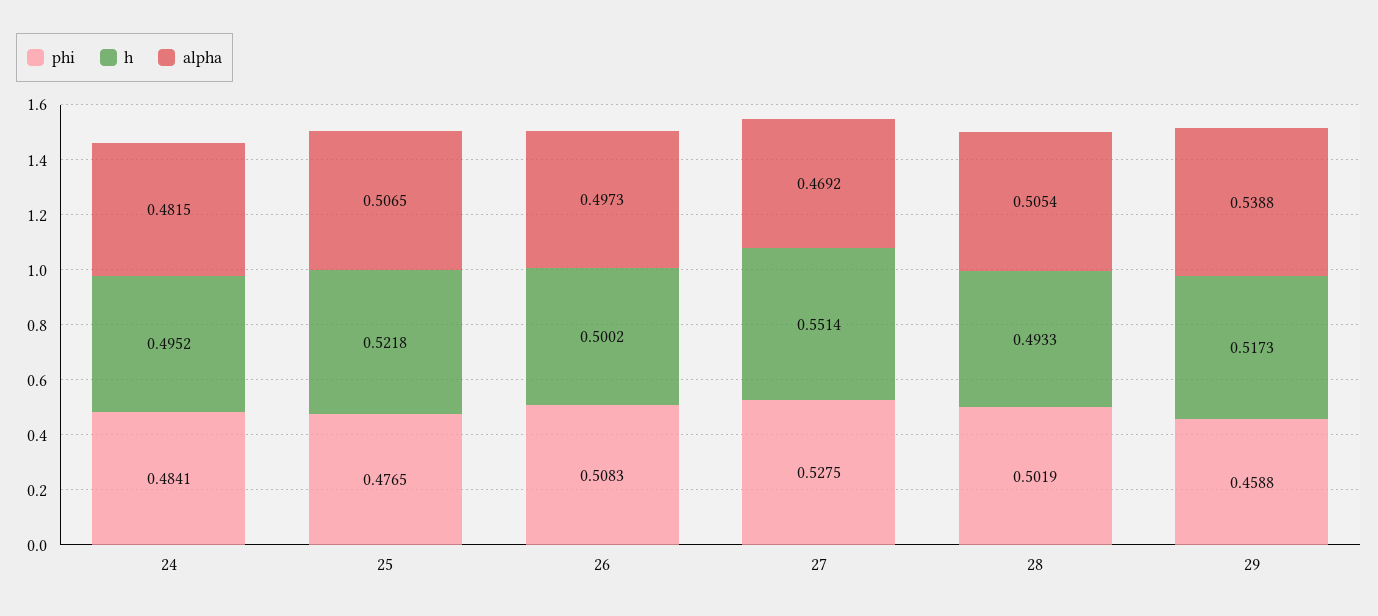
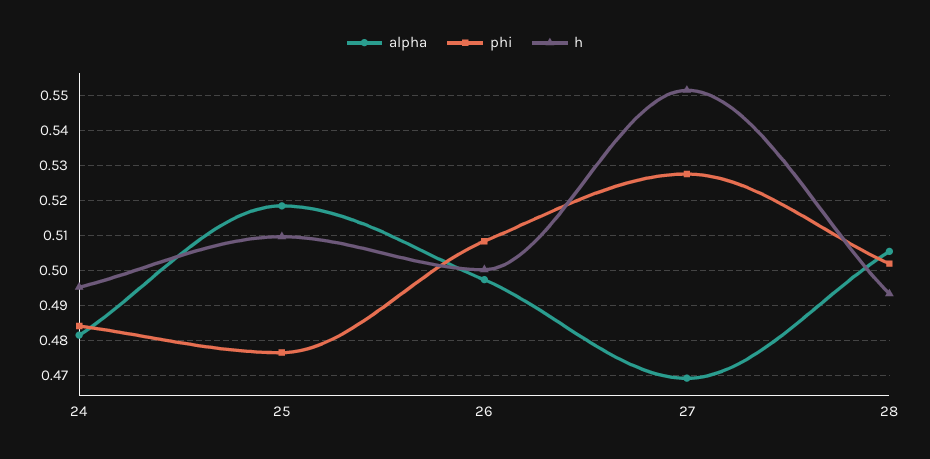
h, 25: 0.5218 -> 0.51
alpha, 25: 0.5065 -> 0.518
phi, 29: 0.4588 -> none
h, 29: 0.5173 -> none
alpha, 29: 0.5388 -> none

